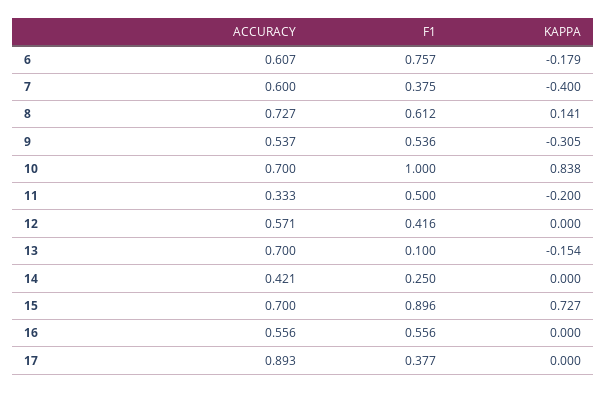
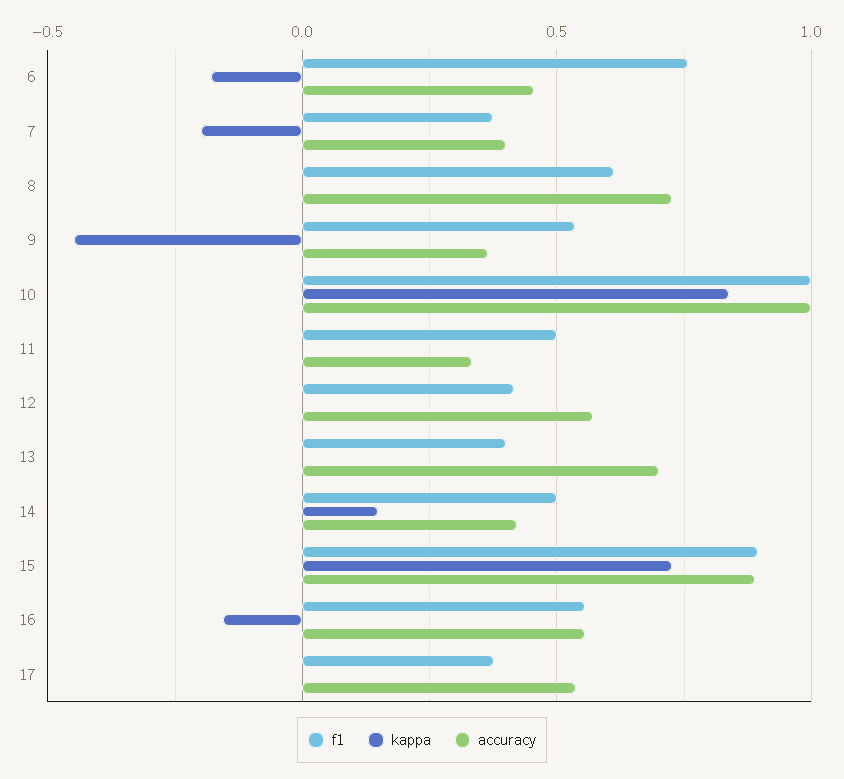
ACCURACY, 6: 0.607 -> 0.45
ACCURACY, 7: 0.6 -> 0.4
KAPPA, 7: -0.4 -> -0.2
KAPPA, 8: 0.141 -> 0
ACCURACY, 9: 0.537 -> 0.35
KAPPA, 9: -0.305 -> -0.45
ACCURACY, 10: 0.7 -> 1
KAPPA, 11: -0.2 -> 0
F1, 13: 0.1 -> 0.4
KAPPA, 13: -0.154 -> 0
F1, 14: 0.25 -> 0.5
KAPPA, 14: 0 -> 0.15
ACCURACY, 15: 0.7 -> 0.9
KAPPA, 16: 0 -> -0.15
ACCURACY, 17: 0.893 -> 0.55

